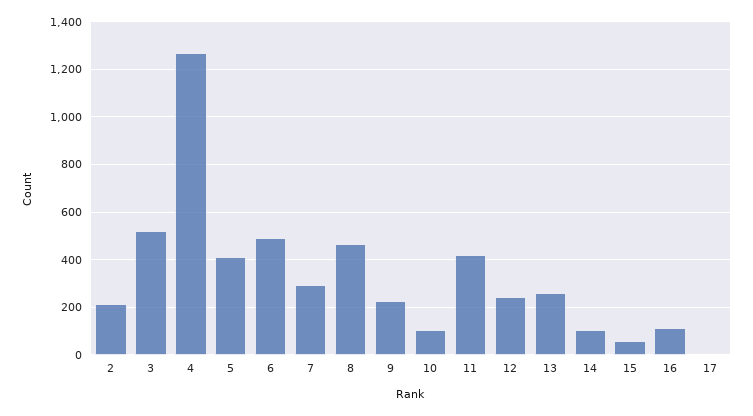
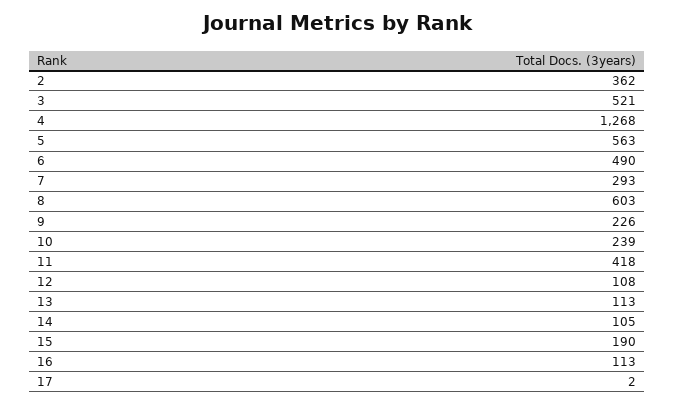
2: 200 -> 362
5: 400 -> 563
8: 450 -> 603
10: 100 -> 239
12: 250 -> 108
13: 250 -> 113
15: 50 -> 190

